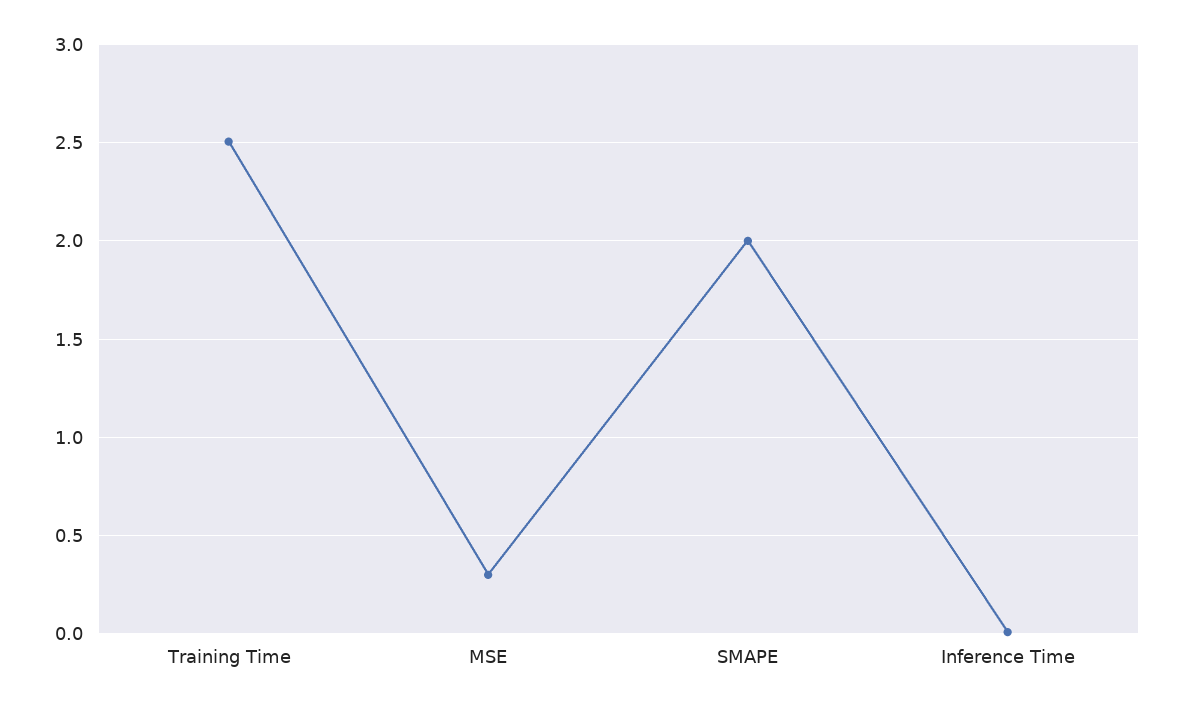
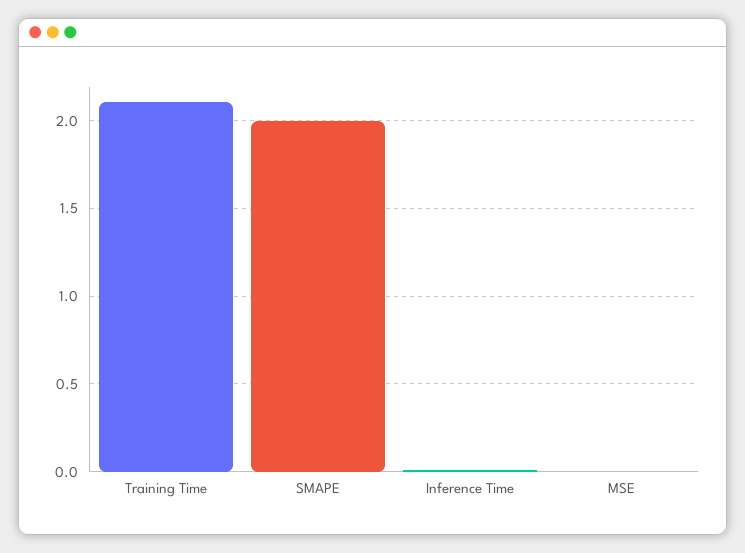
Training Time: 2.5 -> 2.1
MSE: 0.3 -> 0

